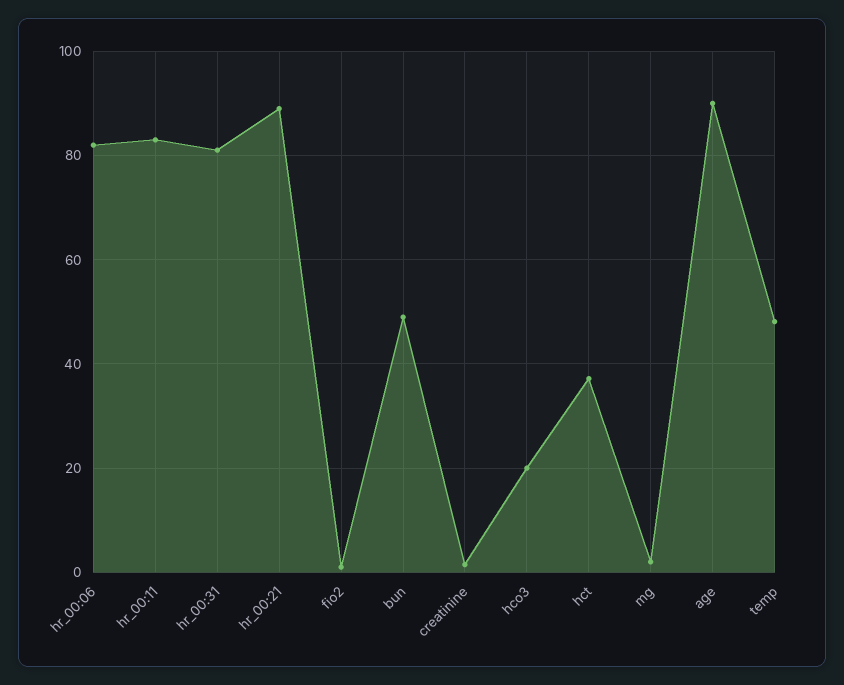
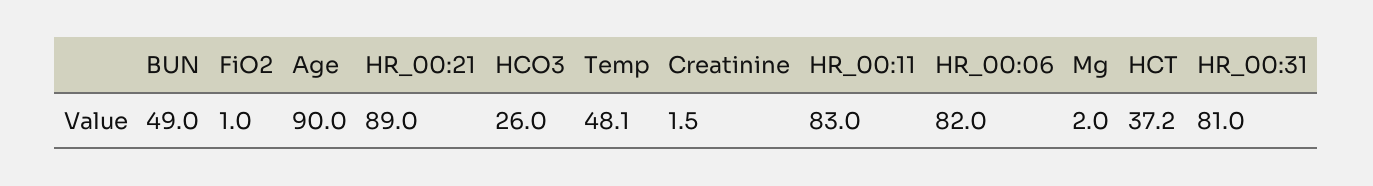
hco3: 20 -> 26

